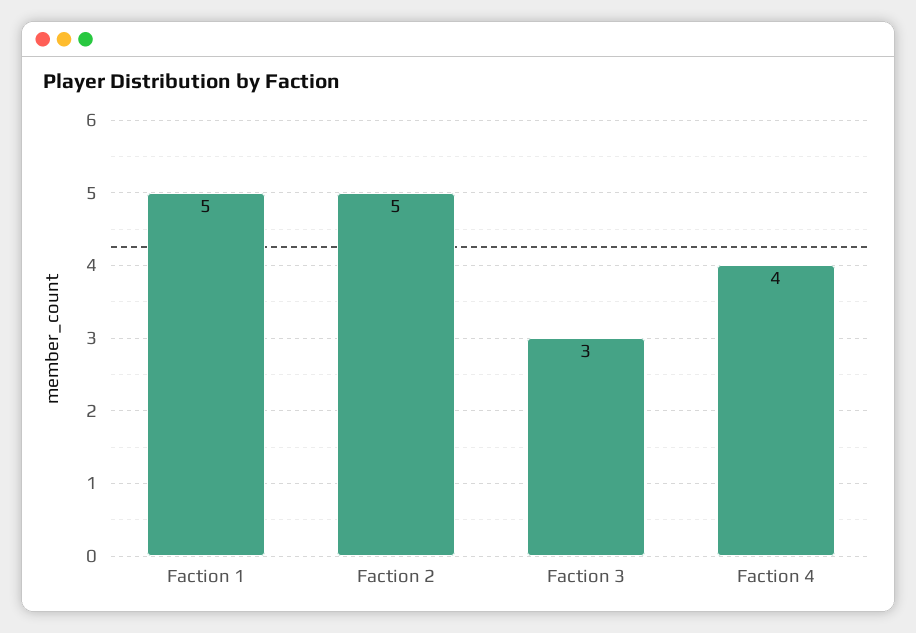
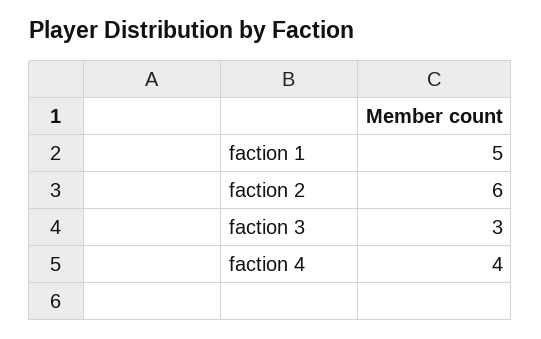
Faction 2: 5 -> 6

